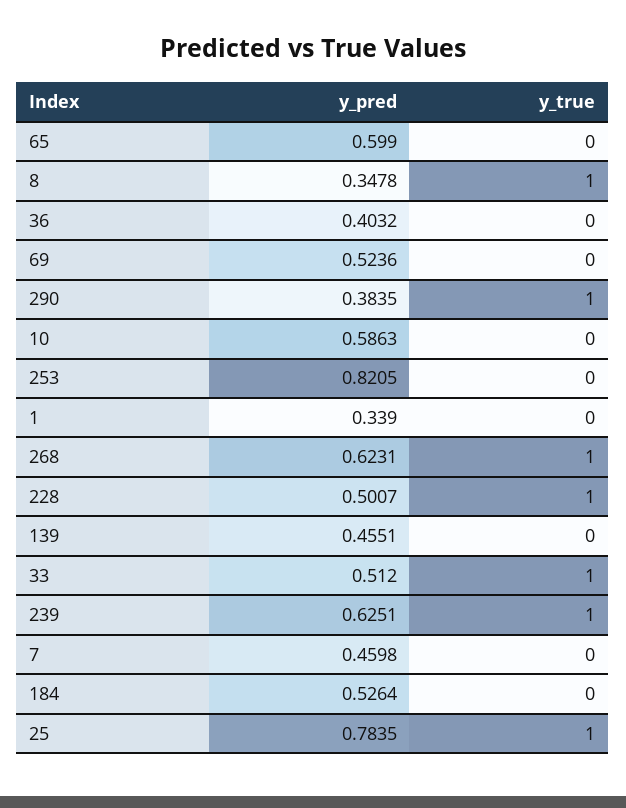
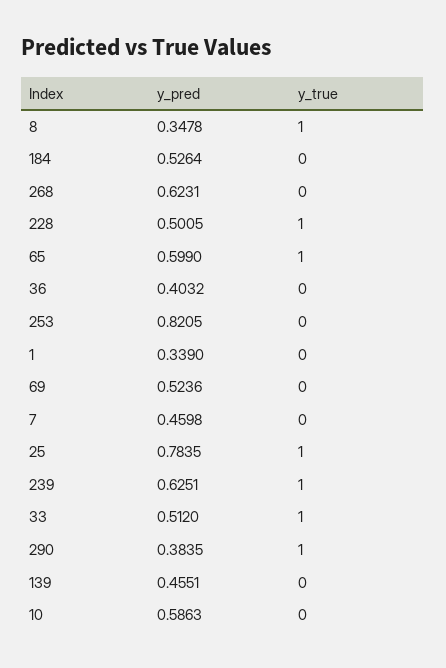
y_true, 65: 0 -> 1
y_true, 268: 1 -> 0
y_pred, 228: 0.5007 -> 0.5005

